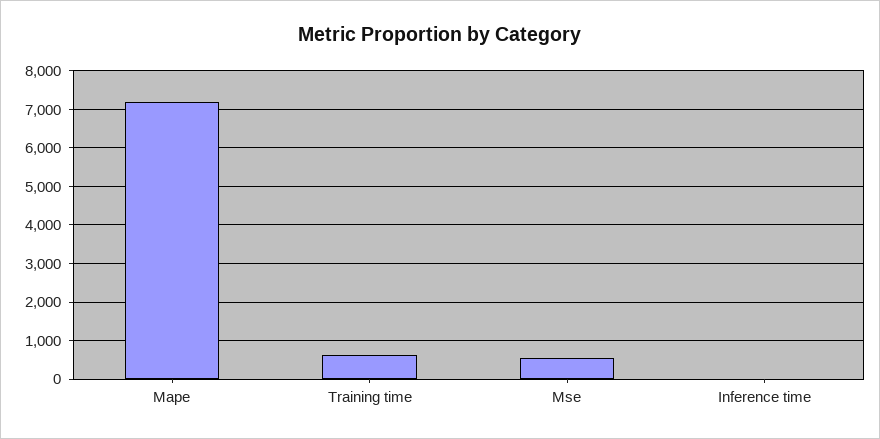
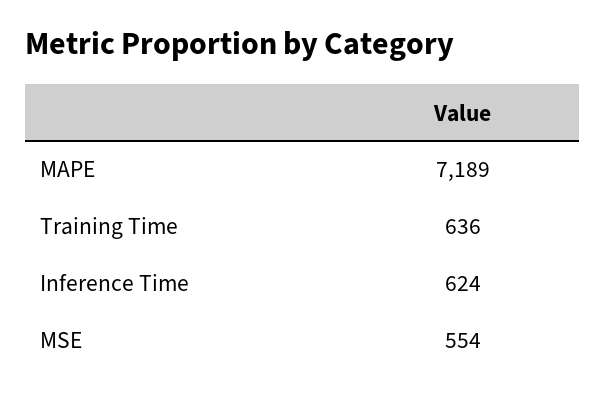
Inference time: 0 -> 624

